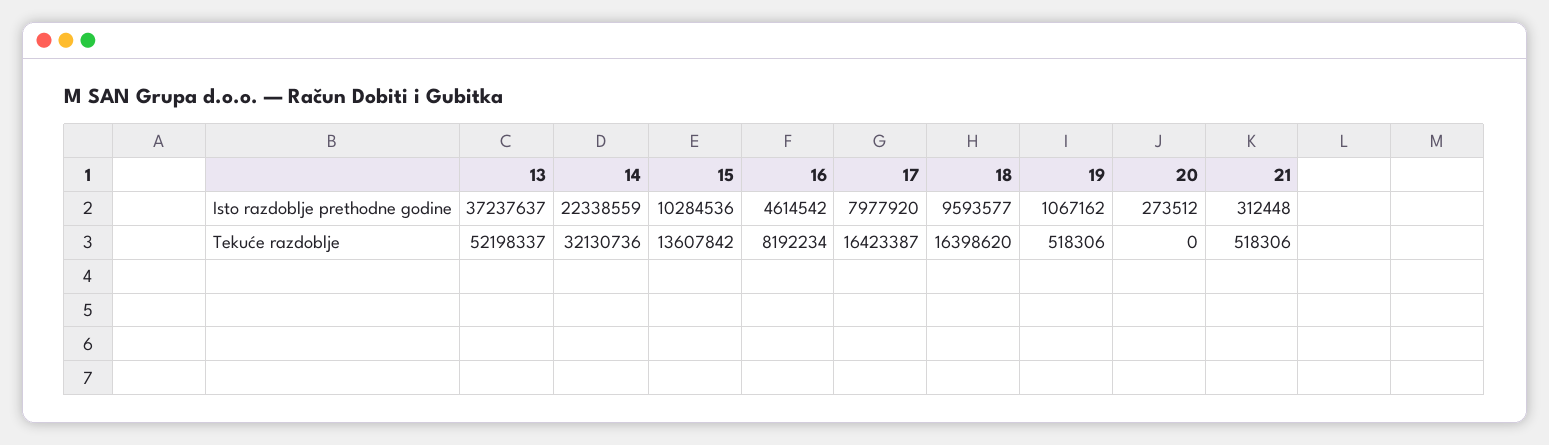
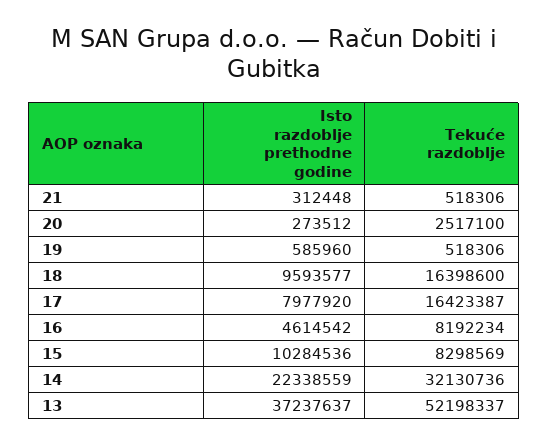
19, Isto razdoblje prethodne godine: 1067162 -> 585960
15, Tekuće razdoblje: 13607842 -> 8298569
18, Tekuće razdoblje: 16398620 -> 16398600
20, Tekuće razdoblje: 0 -> 2517100

